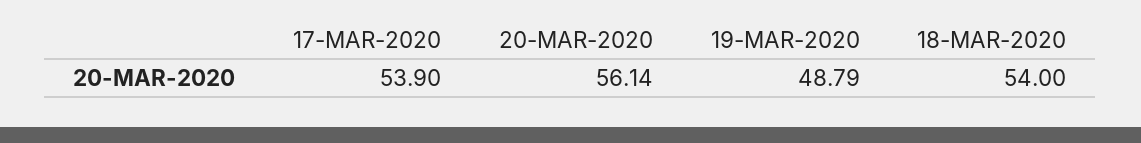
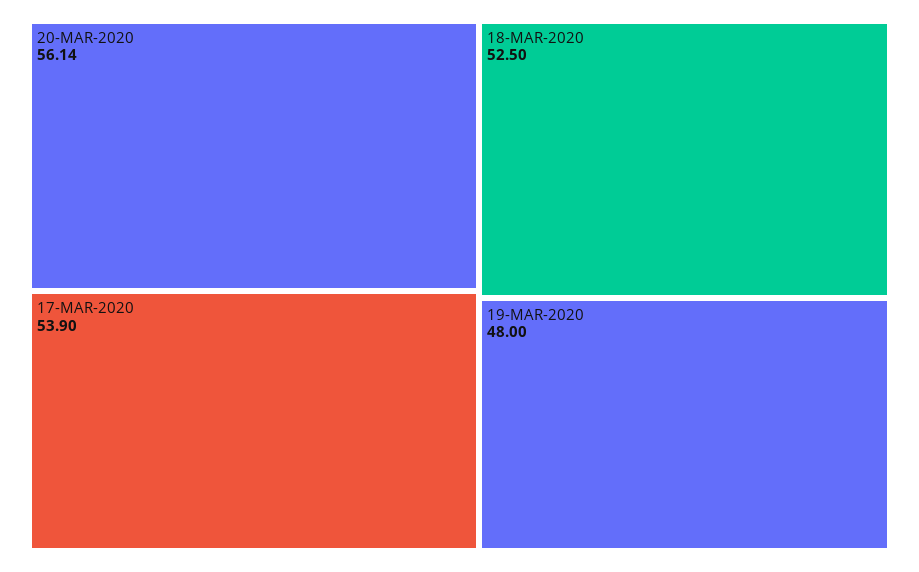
19-MAR-2020: 48.79 -> 48
18-MAR-2020: 54 -> 52.5

